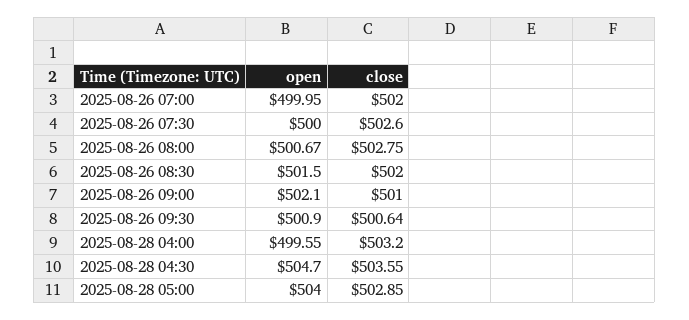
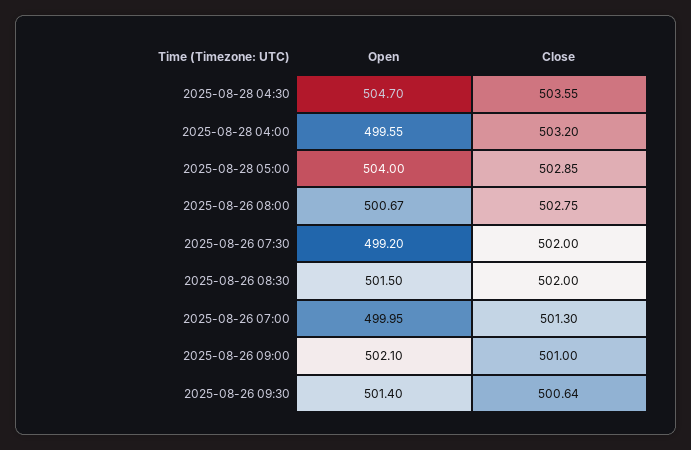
close, 2025-08-26 07:00: 502 -> 501.3
open, 2025-08-26 07:30: 500 -> 499.2
close, 2025-08-26 07:30: 502.6 -> 502
open, 2025-08-26 09:30: 500.9 -> 501.4

